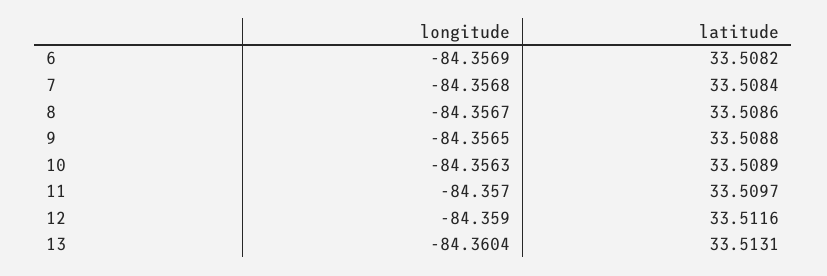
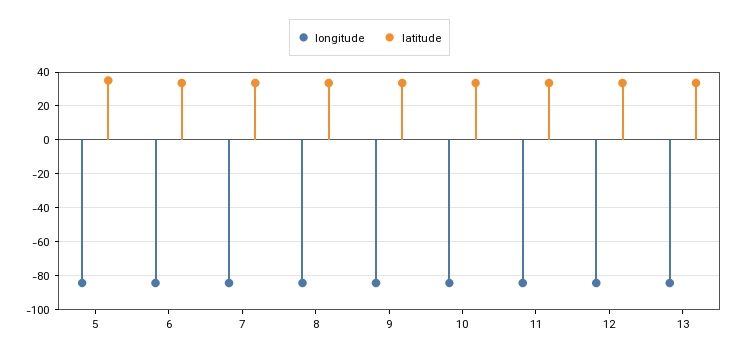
longitude, 5: none -> -85
latitude, 5: none -> 35

